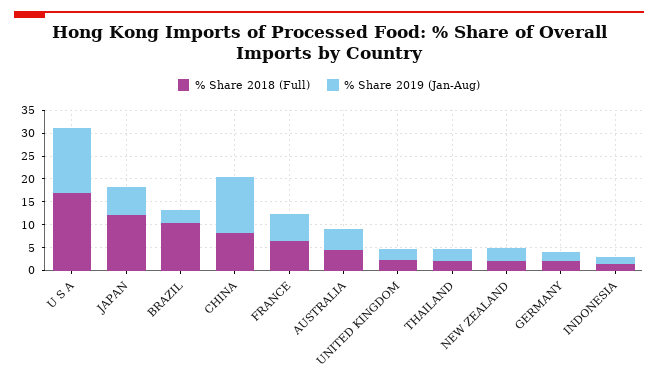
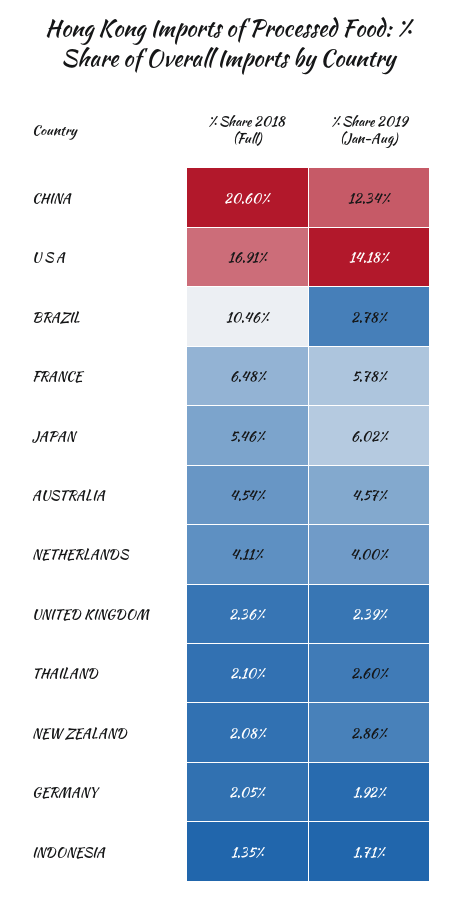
% Share 2018 (Full), JAPAN: 12.5 -> 5.46
% Share 2018 (Full), CHINA: 7.5 -> 20.6
% Share 2018 (Full), NETHERLANDS: none -> 4.11
% Share 2019 (Jan-Aug), NETHERLANDS: none -> 4

